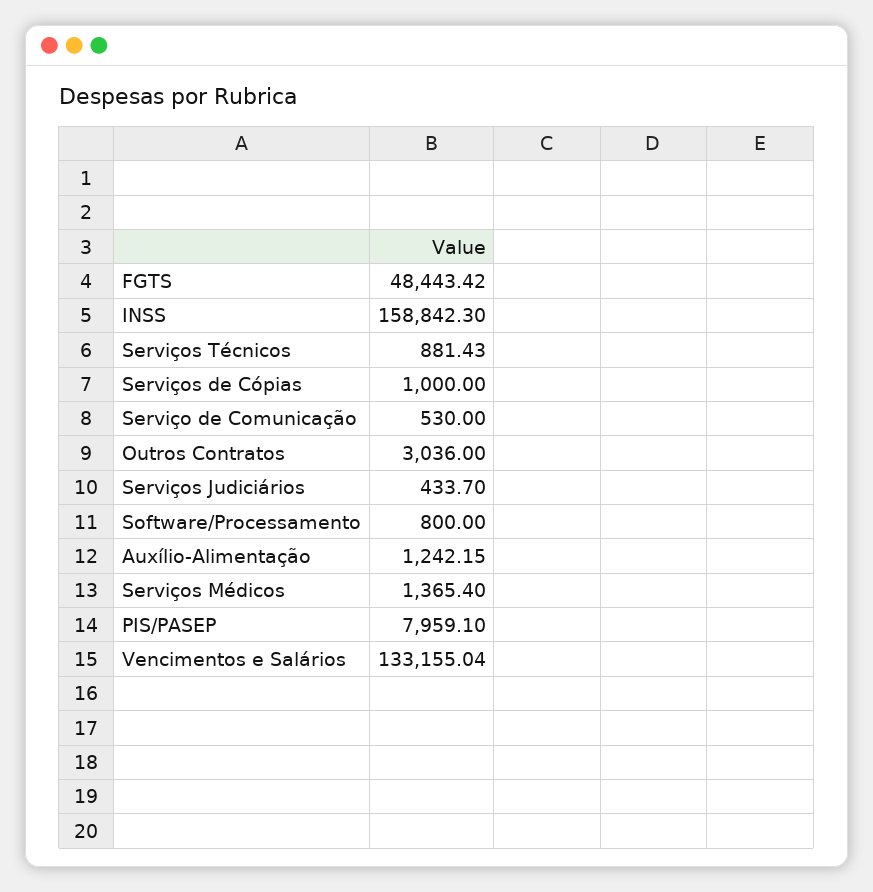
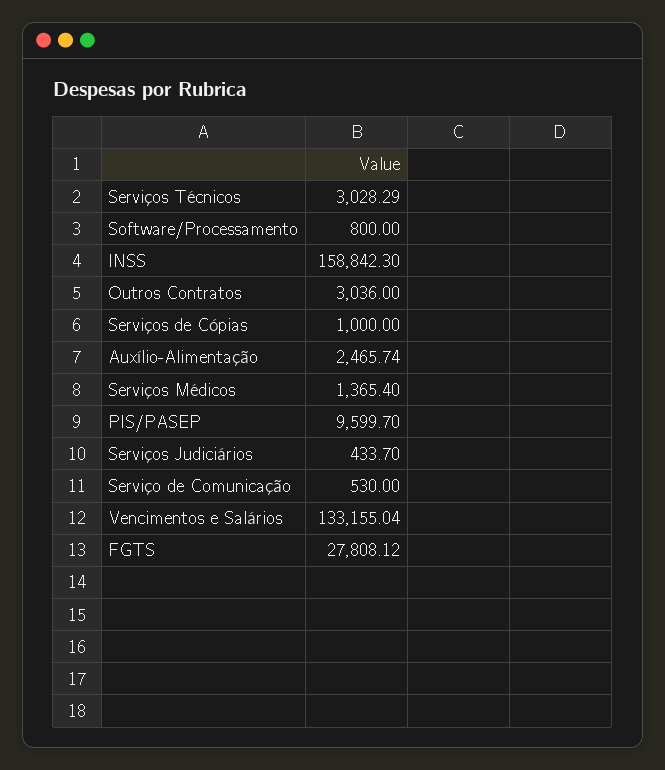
FGTS: 48443.42 -> 27808.12
Serviços Técnicos: 881.43 -> 3028.29
Auxílio-Alimentação: 1242.15 -> 2465.74
PIS/PASEP: 7959.1 -> 9599.7

